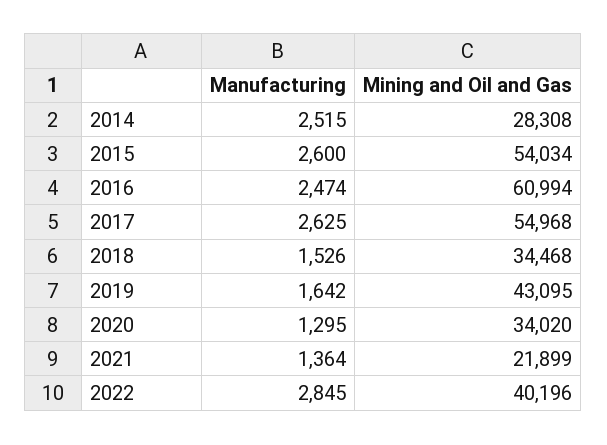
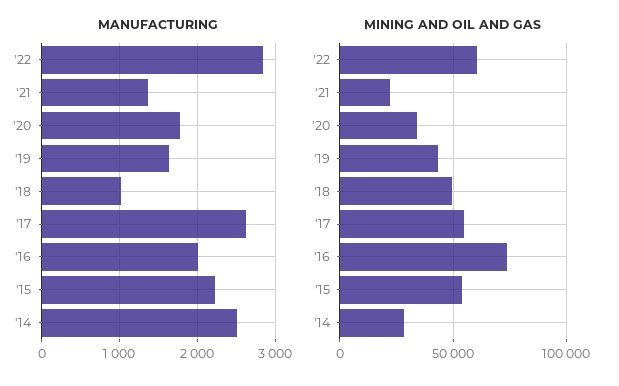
Manufacturing, 2015: 2600 -> 2200
Manufacturing, 2016: 2474 -> 2000
Mining and Oil and Gas, 2016: 60994 -> 75000
Manufacturing, 2018: 1526 -> 1000
Mining and Oil and Gas, 2018: 34468 -> 50000
Manufacturing, 2020: 1295 -> 1800
Mining and Oil and Gas, 2022: 40196 -> 60000

